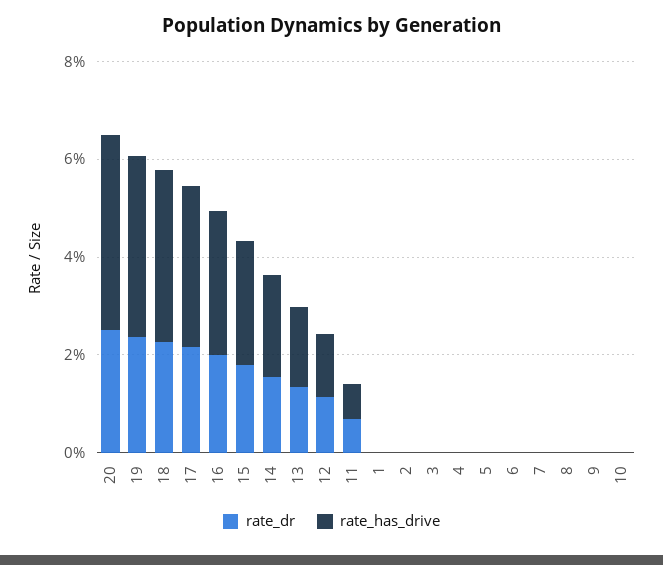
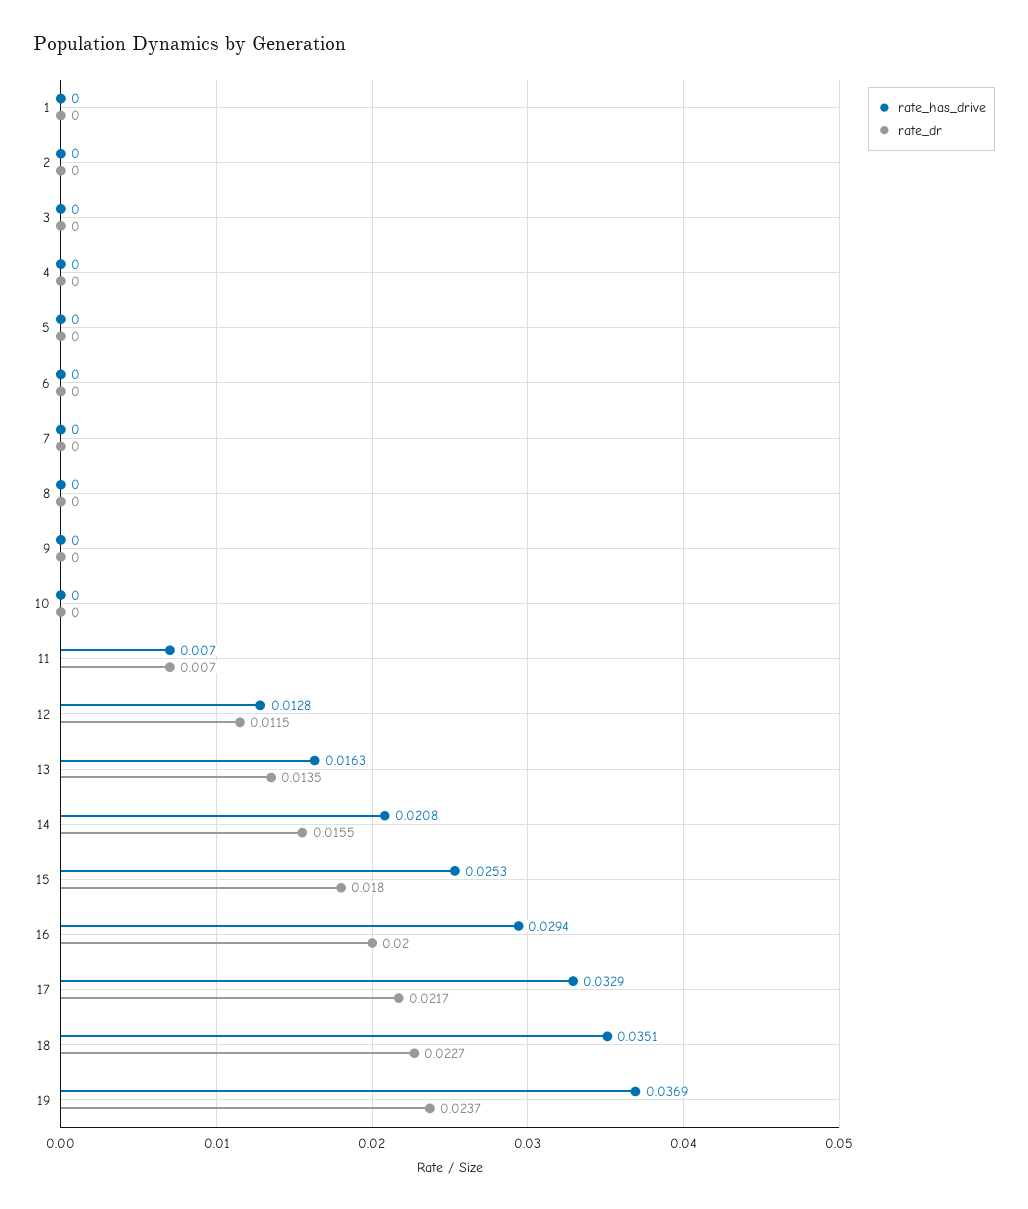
rate_dr, 20: 0.025 -> none
rate_has_drive, 20: 0.04 -> none

